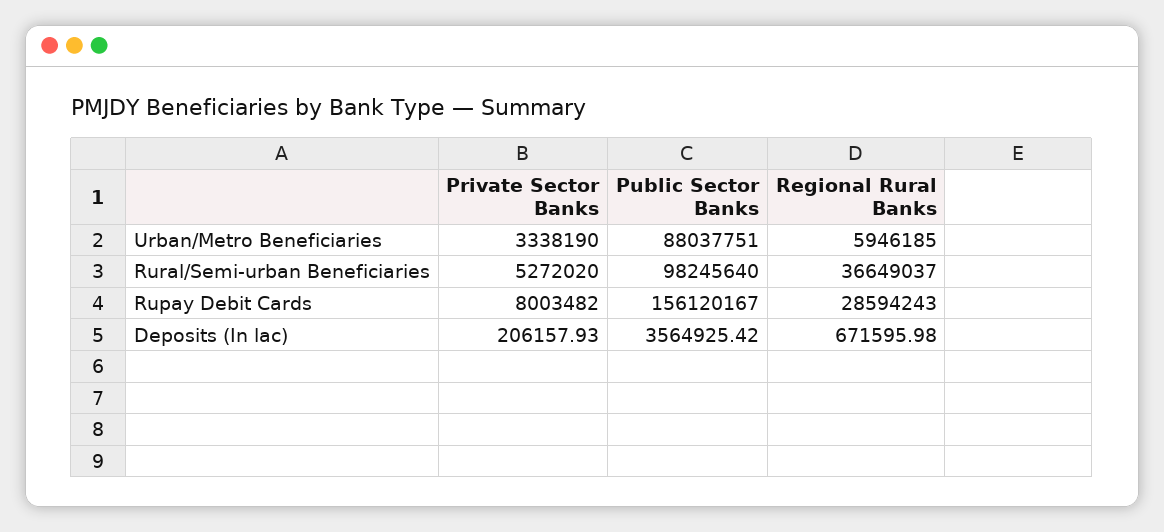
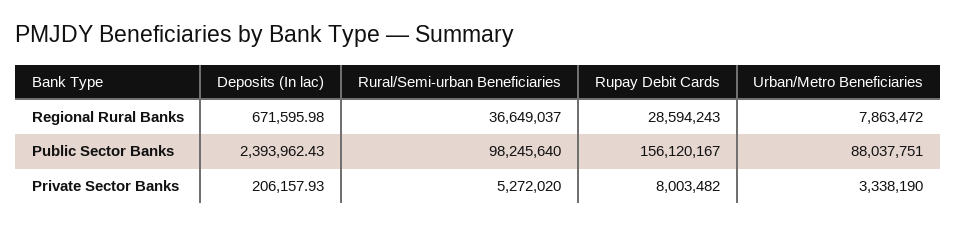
Regional Rural Banks, Urban/Metro Beneficiaries: 5946185 -> 7863472
Public Sector Banks, Deposits (In lac): 3564925.42 -> 2393962.43

